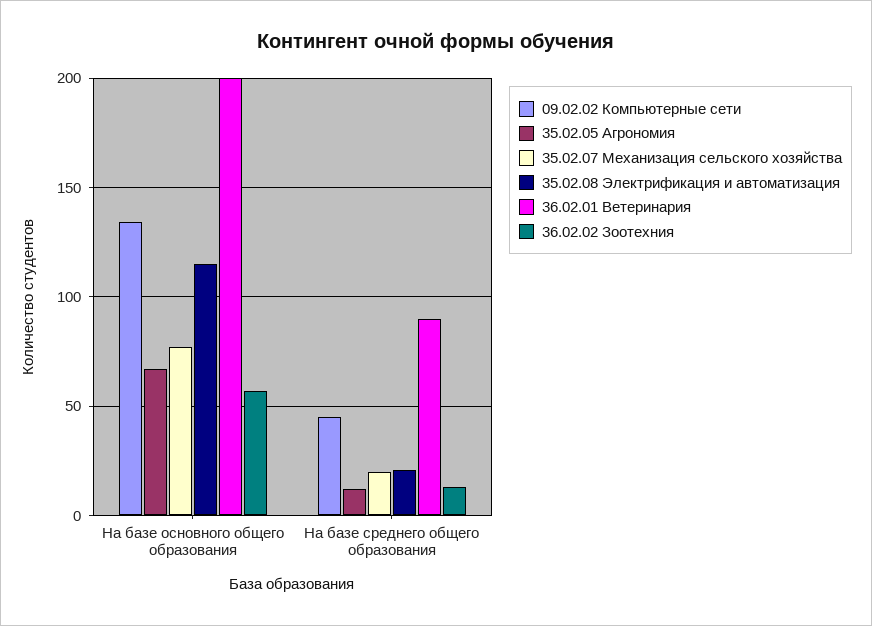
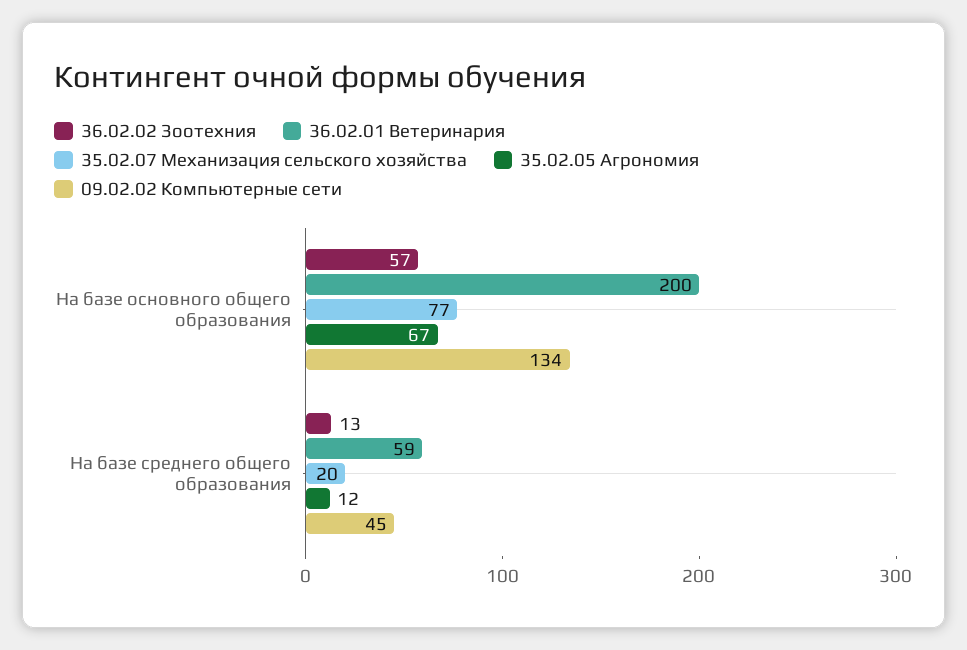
35.02.08 Электрификация и автоматизация, На базе основного общего образования: 115 -> none
35.02.08 Электрификация и автоматизация, На базе среднего общего образования: 20 -> none
36.02.01 Ветеринария, На базе среднего общего образования: 90 -> 59

